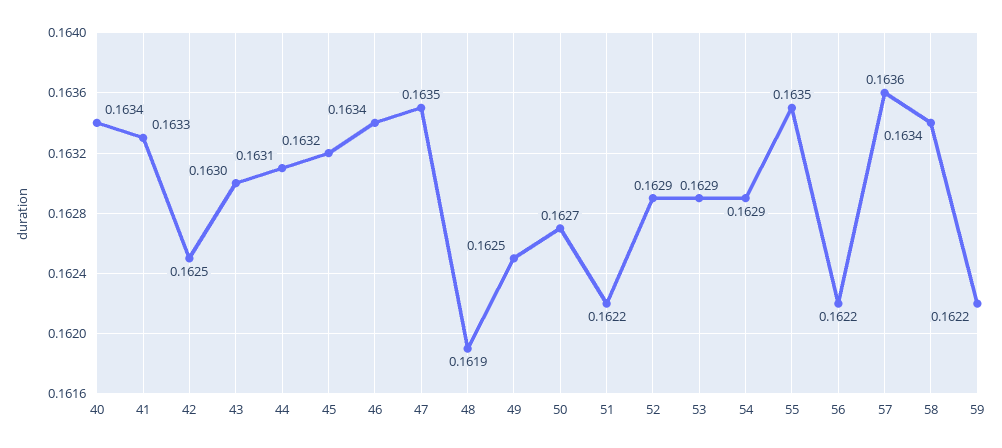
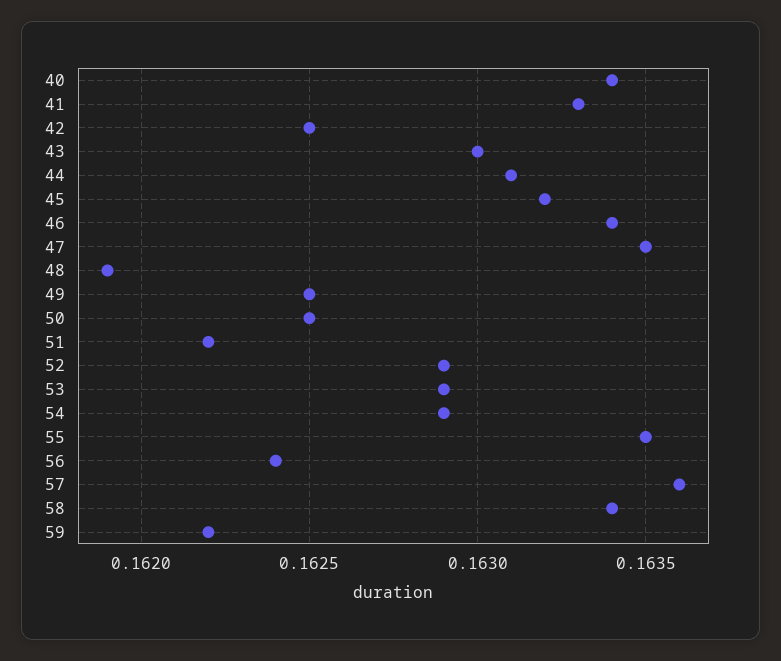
50: 0.1627 -> 0.1625
56: 0.1622 -> 0.1624

